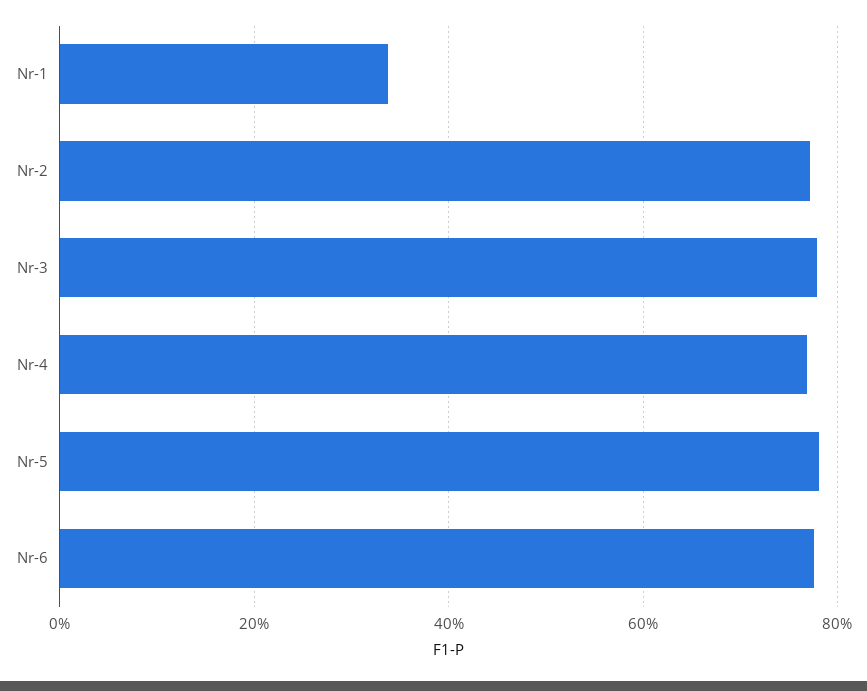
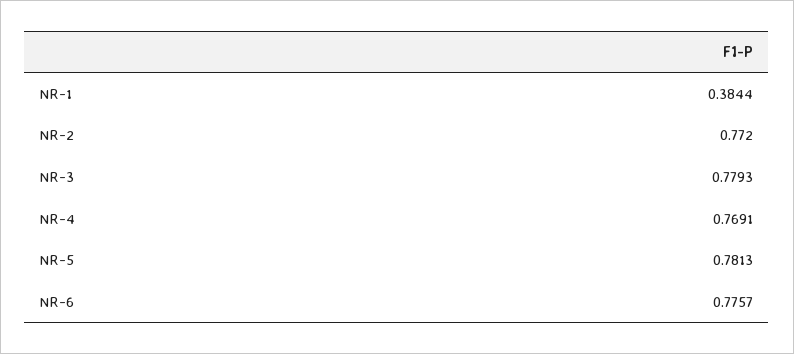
Nr-1: 0.34 -> 0.3844

